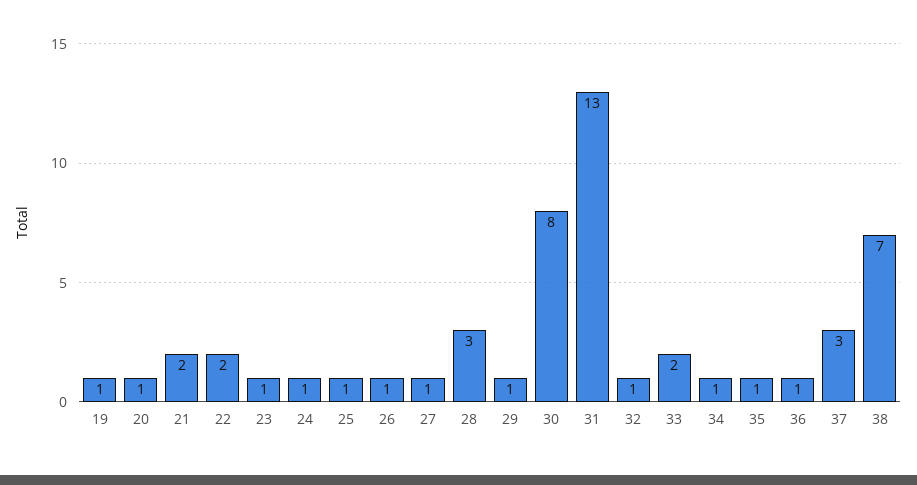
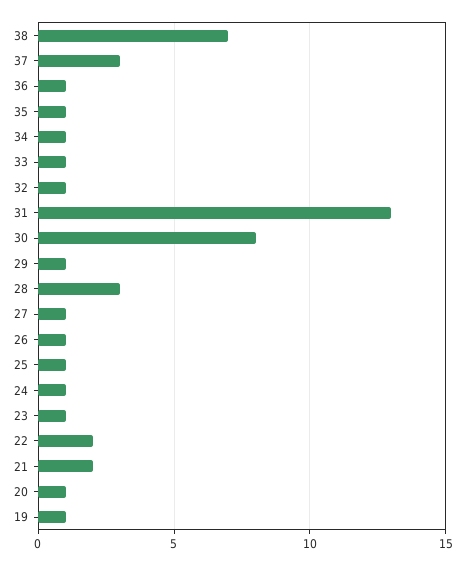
33: 2 -> 1

